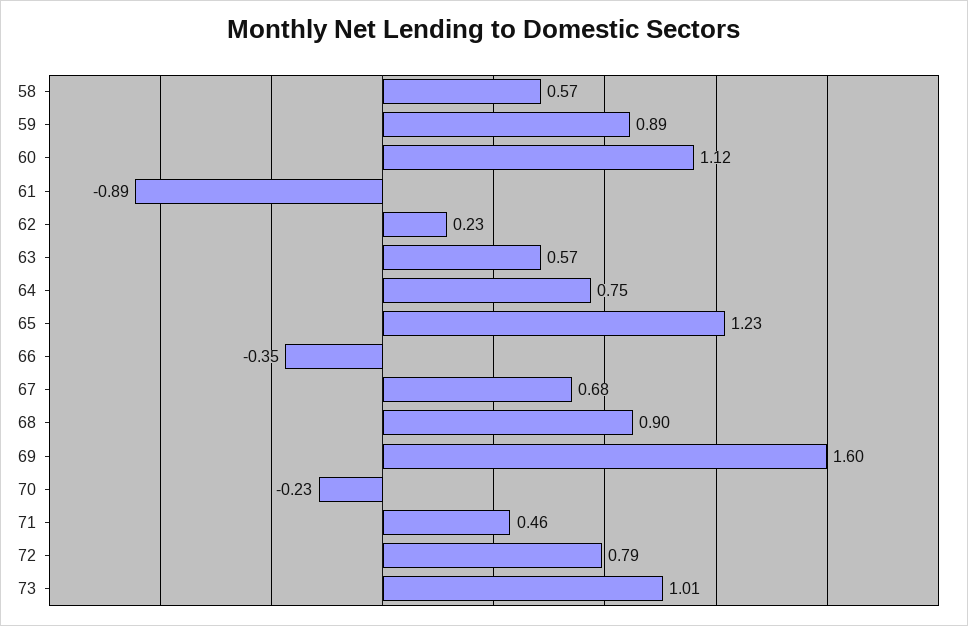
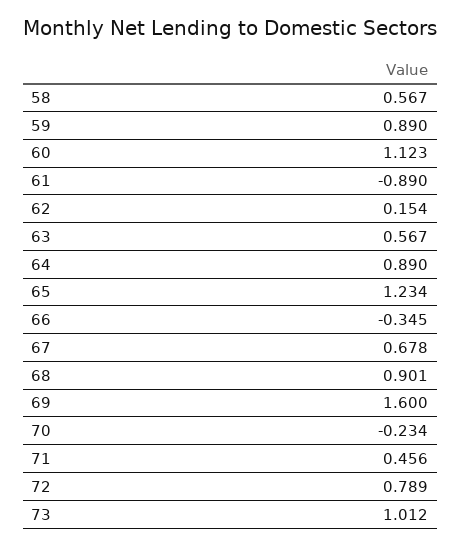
62: 0.23 -> 0.154
64: 0.75 -> 0.89

